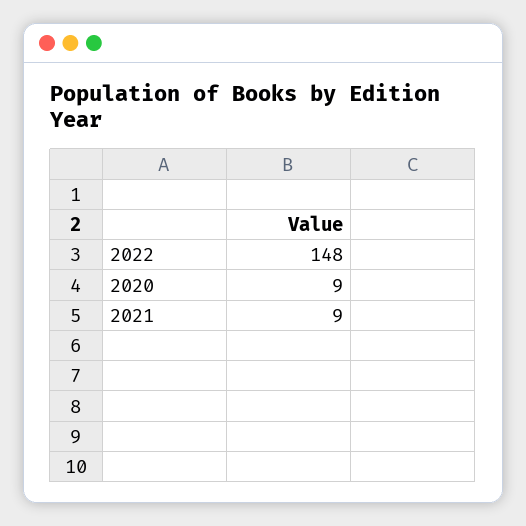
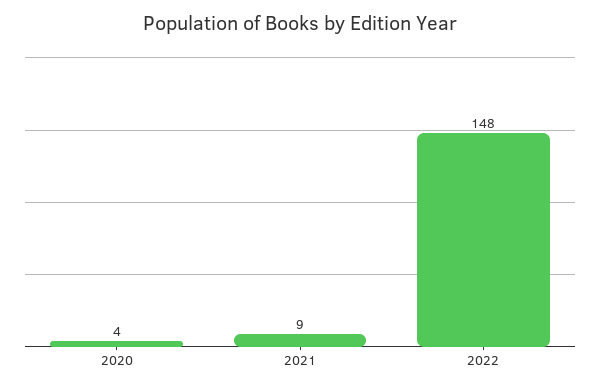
2020: 9 -> 4

